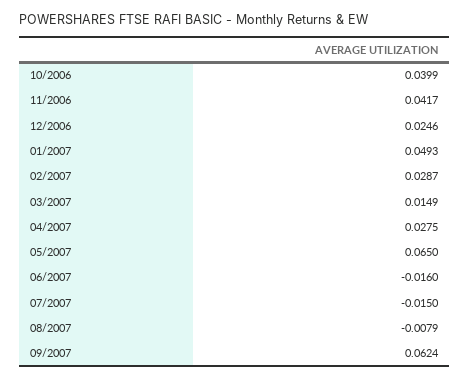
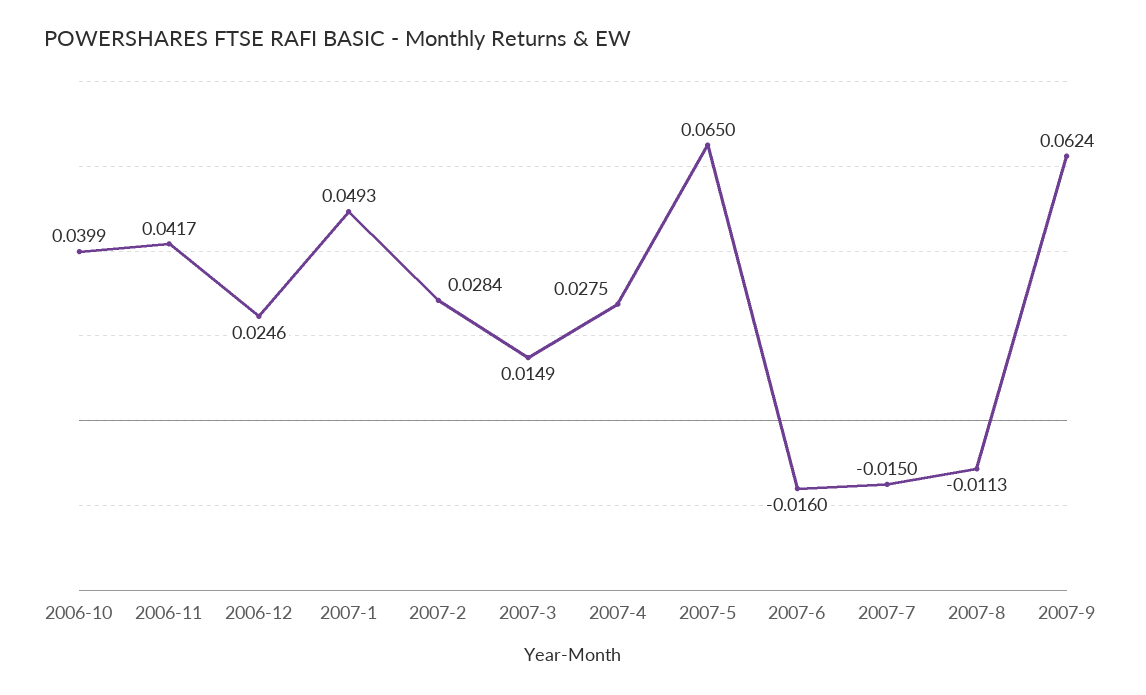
02/2007: 0.0287 -> 0.0284
08/2007: -0.0079 -> -0.0113

